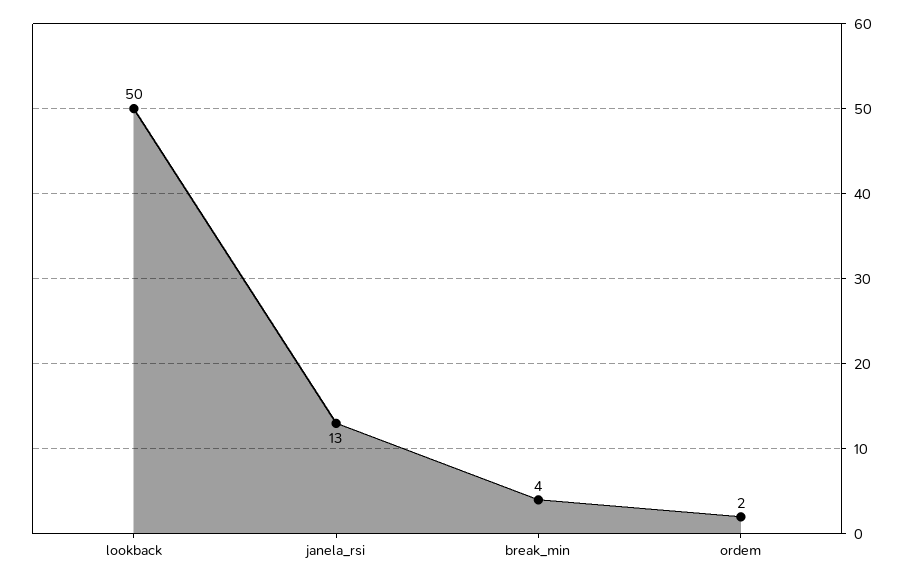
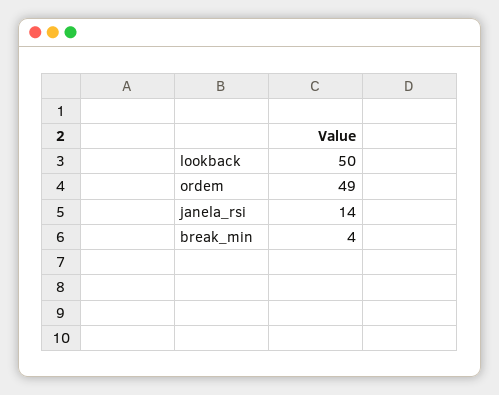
janela_rsi: 13 -> 14
ordem: 2 -> 49

